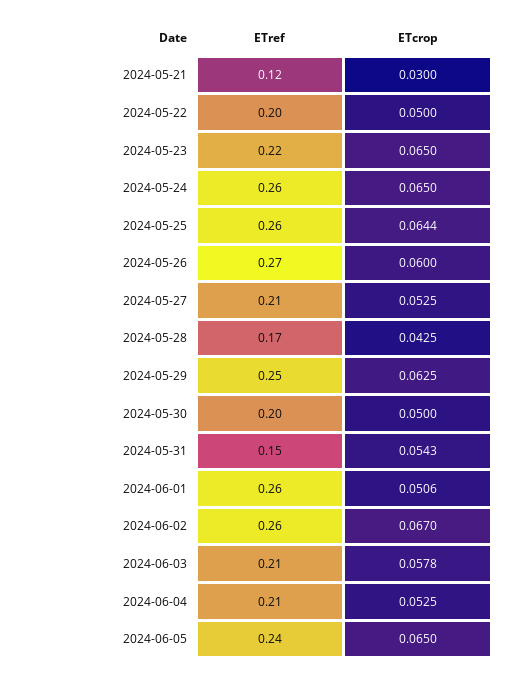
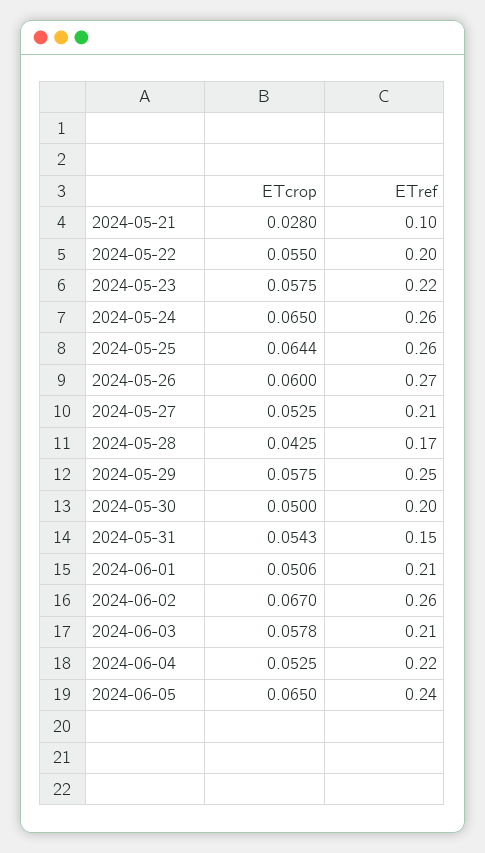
ETref, 2024-05-21: 0.12 -> 0.1
ETcrop, 2024-05-21: 0.03 -> 0.028
ETcrop, 2024-05-22: 0.05 -> 0.055
ETcrop, 2024-05-23: 0.065 -> 0.0575
ETcrop, 2024-05-29: 0.0625 -> 0.0575
ETref, 2024-06-01: 0.26 -> 0.21
ETref, 2024-06-04: 0.21 -> 0.22

